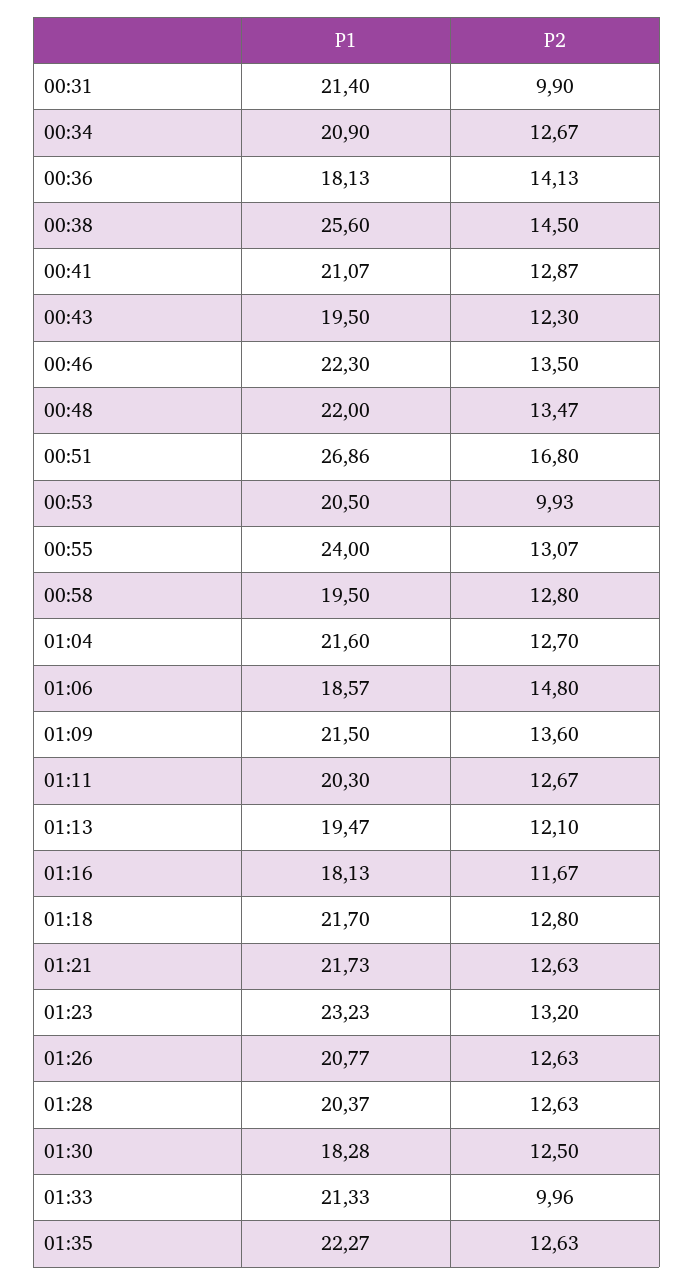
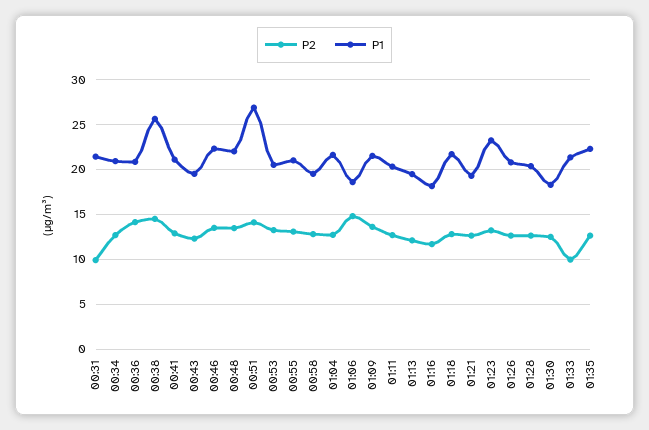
P1, 00:36: 18.13 -> 21
P2, 00:51: 16.8 -> 14
P2, 00:53: 9.93 -> 13
P1, 00:55: 24 -> 21
P1, 01:21: 21.73 -> 19

